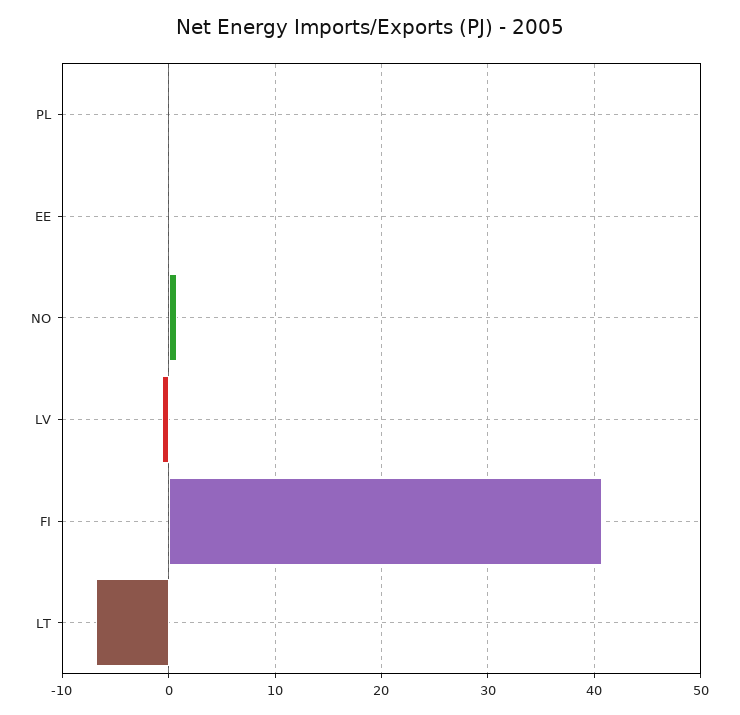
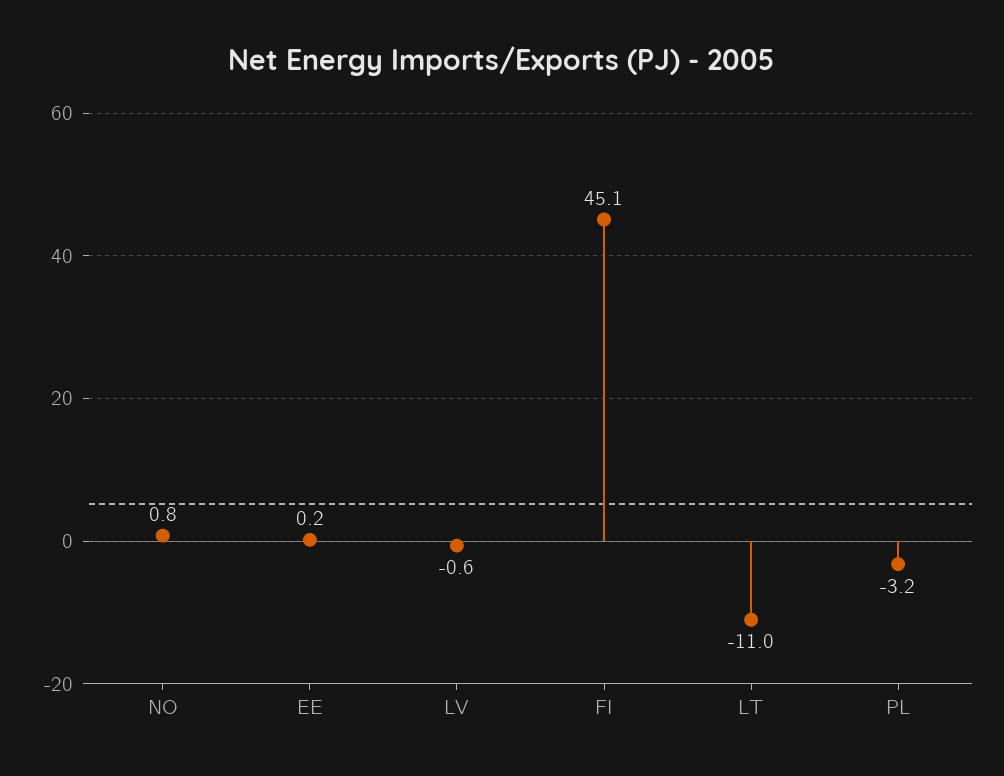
PL: 0 -> -3.2
FI: 41 -> 45.1
LT: -7 -> -11

